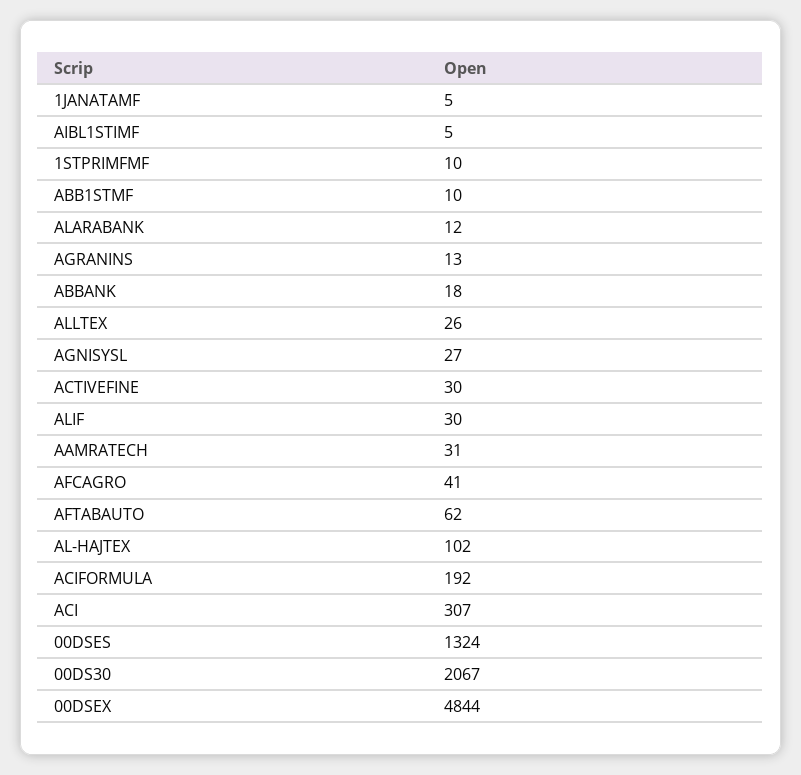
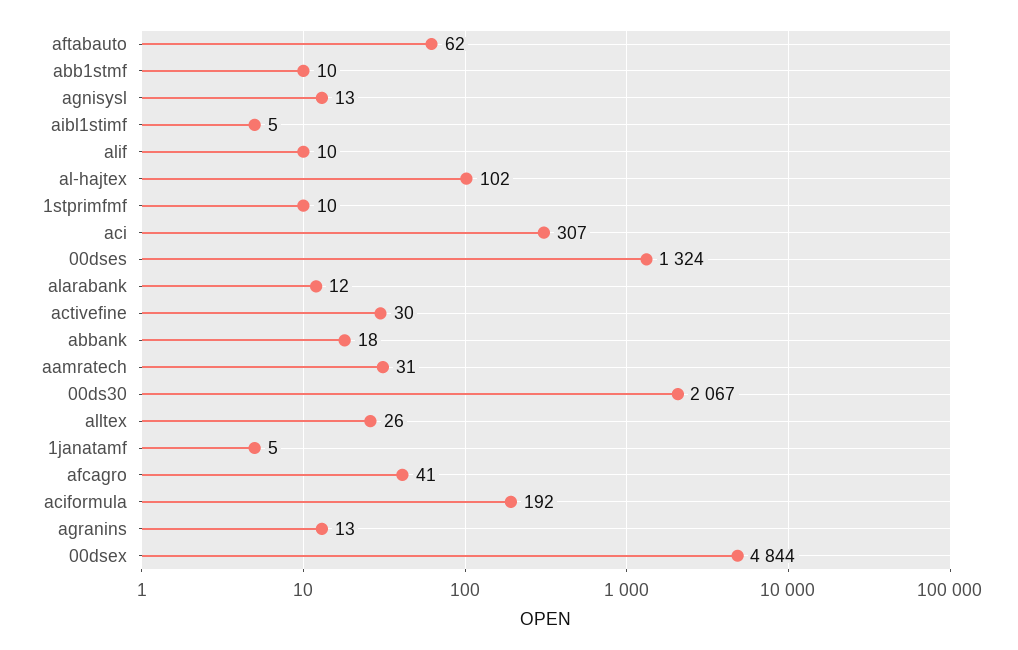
AGNISYSL: 27 -> 13
ALIF: 30 -> 10

